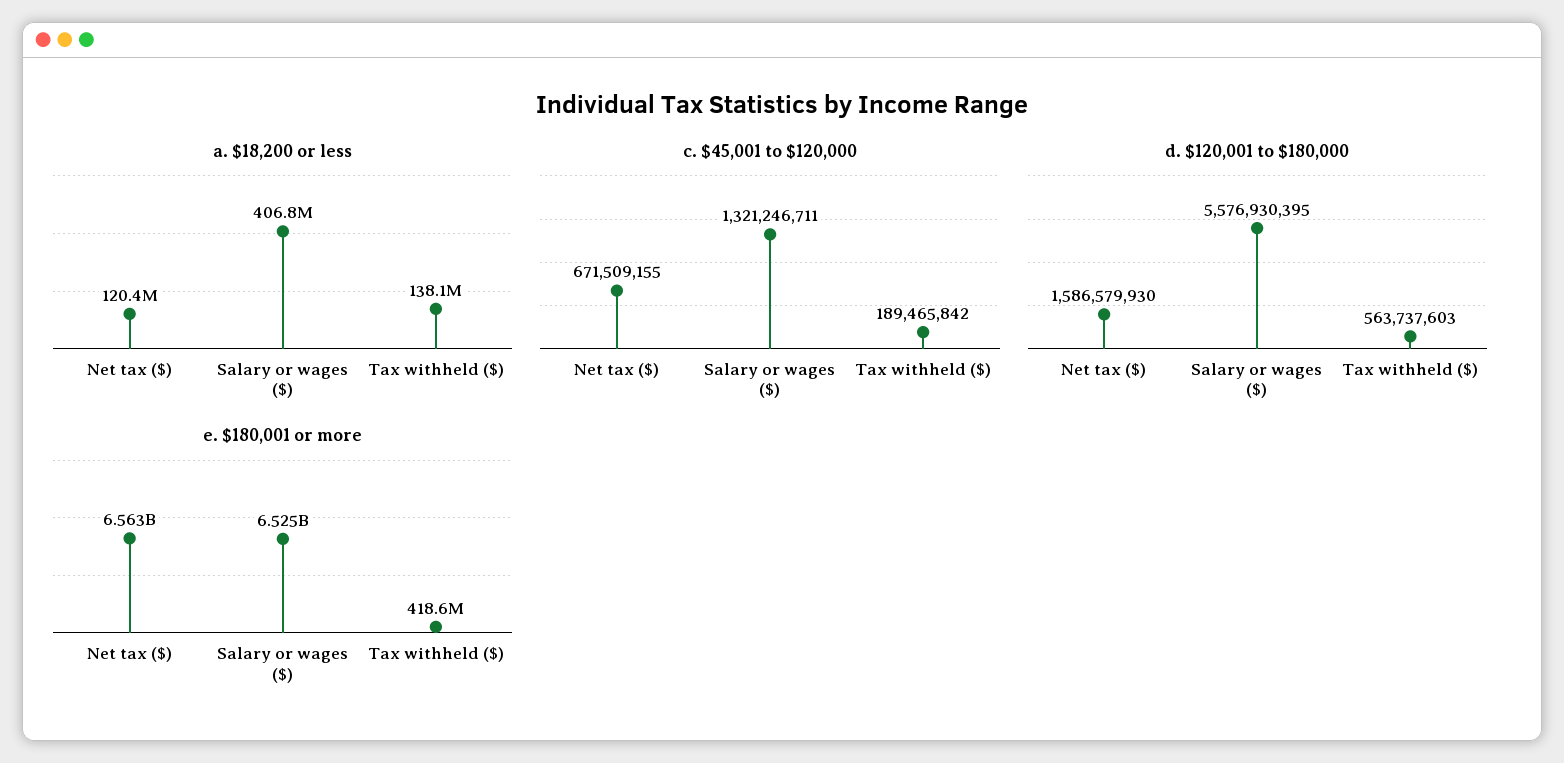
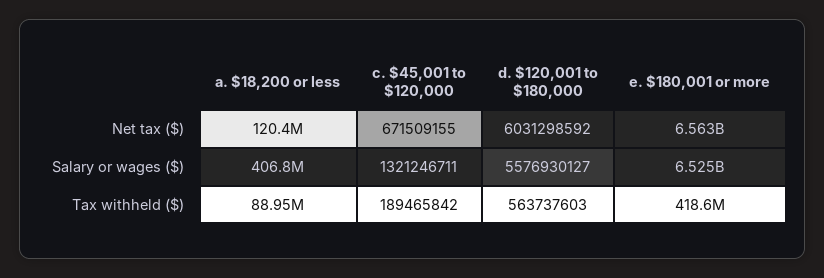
a. $18,200 or less, Tax withheld ($): 138100000 -> 88950000
d. $120,001 to $180,000, Net tax ($): 1586579930 -> 6031298592
d. $120,001 to $180,000, Salary or wages ($): 5576930395 -> 5576930127

